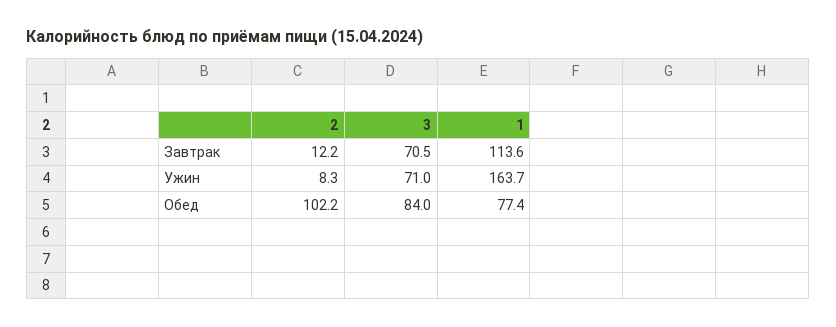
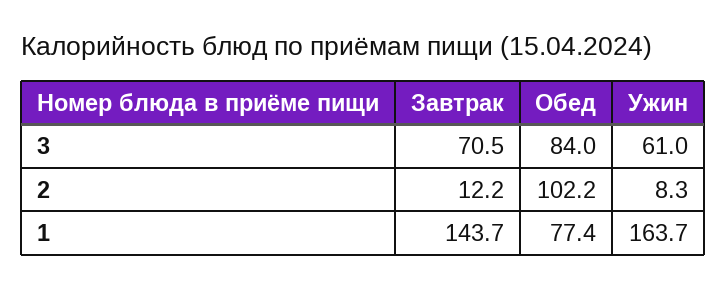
1, Завтрак: 113.6 -> 143.7
3, Ужин: 71 -> 61

